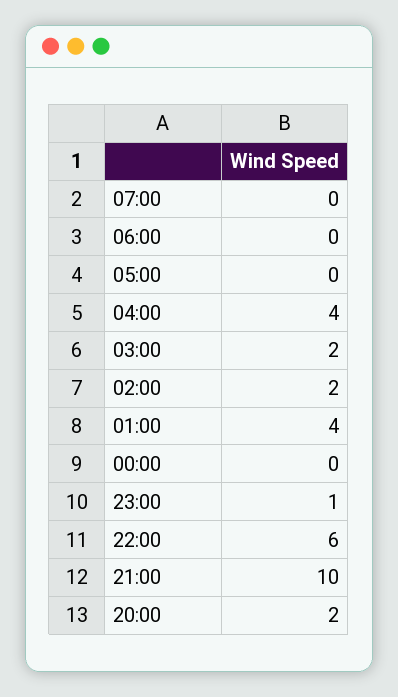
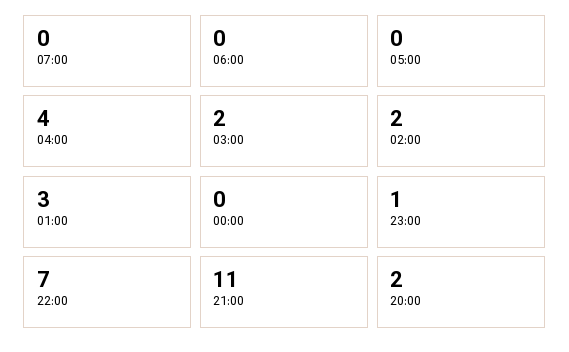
01:00: 4 -> 3
22:00: 6 -> 7
21:00: 10 -> 11

